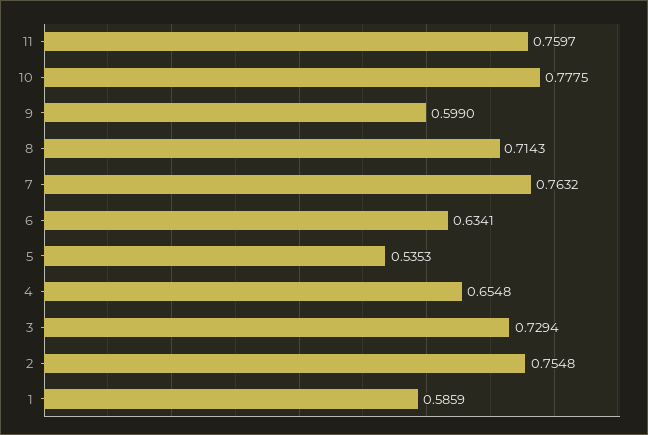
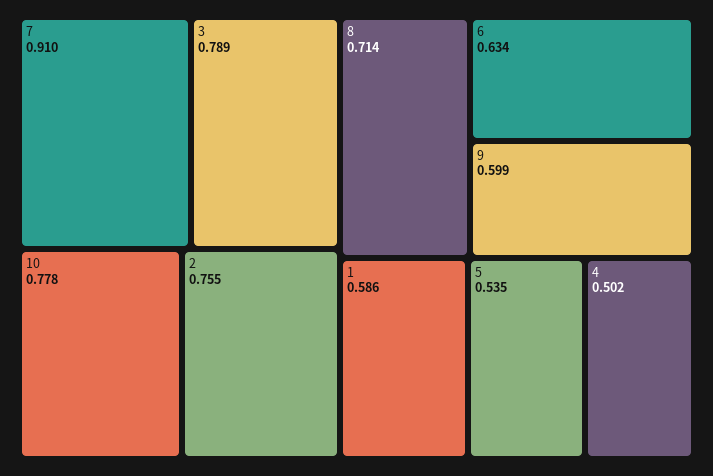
11: 0.7597 -> none
7: 0.7632 -> 0.91
4: 0.6548 -> 0.502
3: 0.7294 -> 0.789

